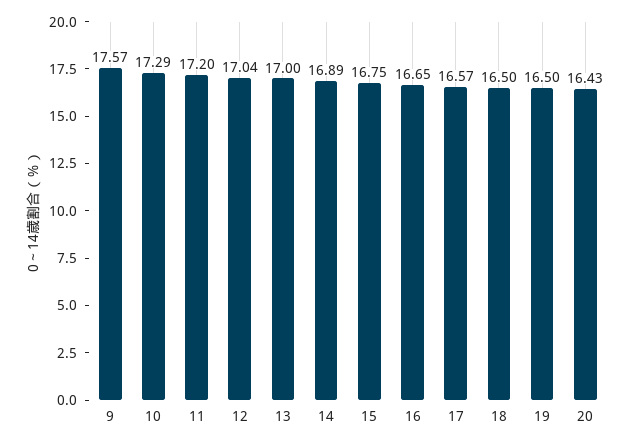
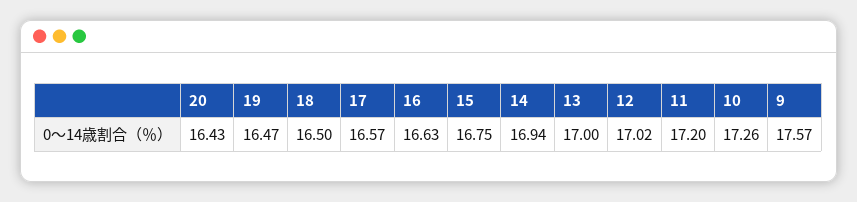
10: 17.29 -> 17.26
12: 17.04 -> 17.02
14: 16.89 -> 16.94
16: 16.65 -> 16.63
19: 16.5 -> 16.47

